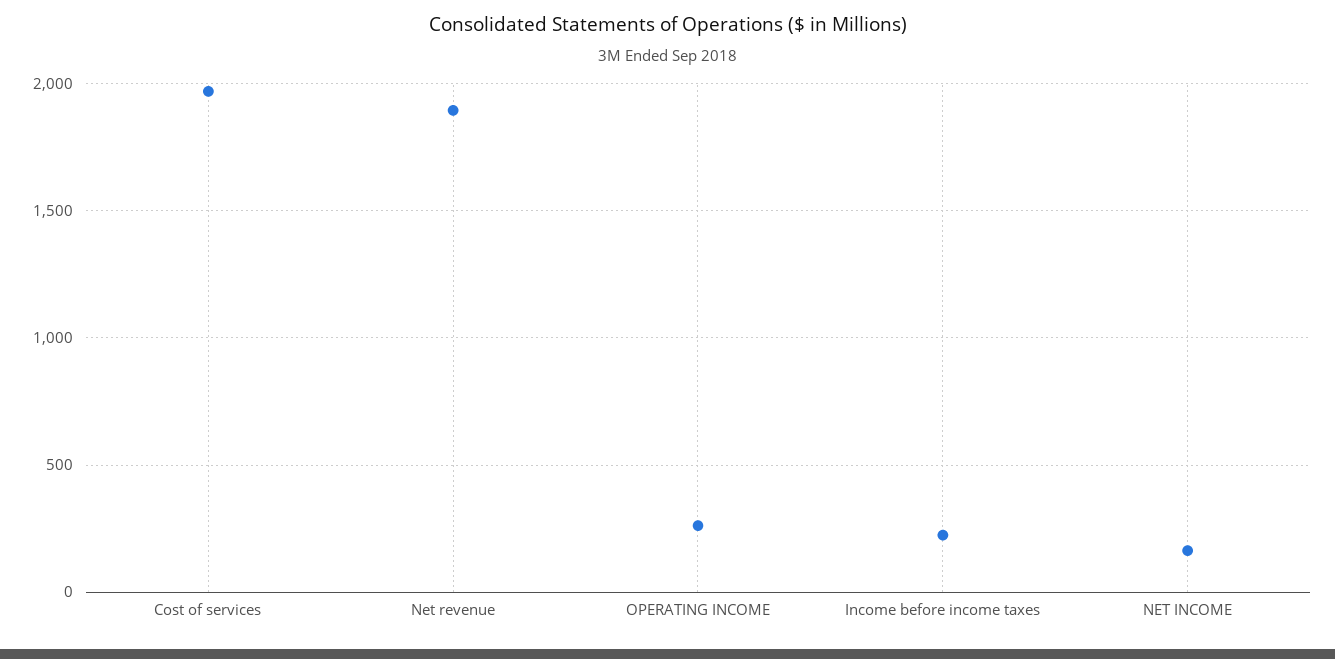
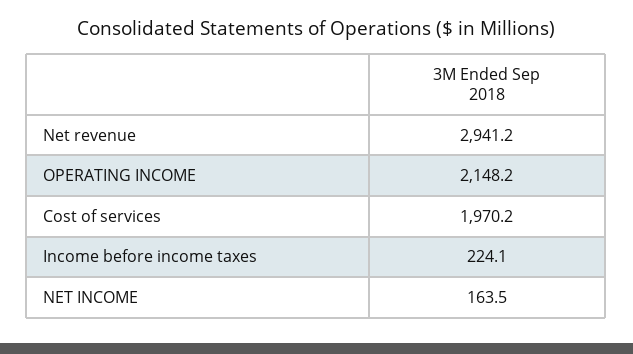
Net revenue: 1900 -> 2941.2
OPERATING INCOME: 250 -> 2148.2

